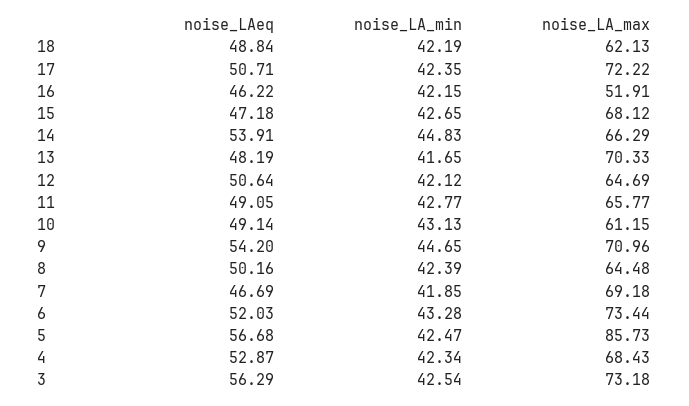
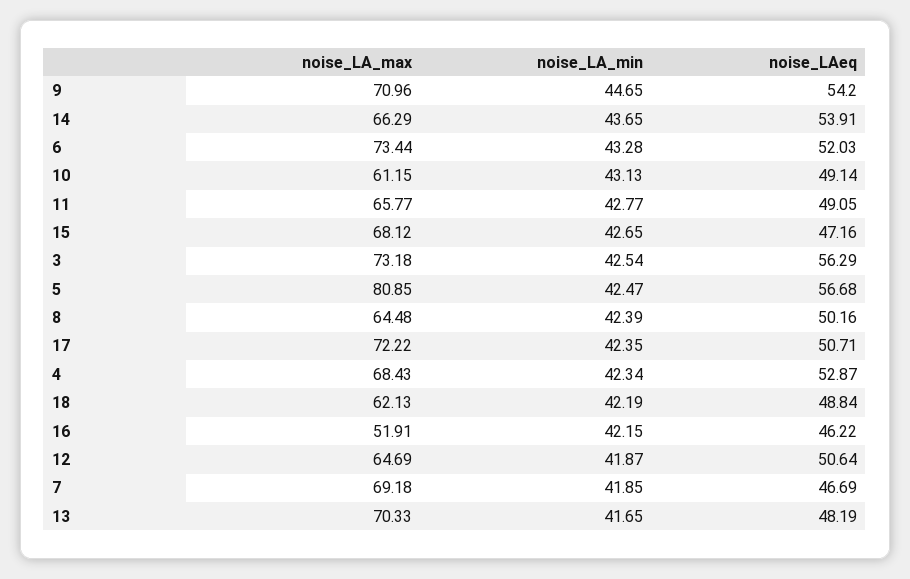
noise_LAeq, 15: 47.18 -> 47.16
noise_LA_min, 14: 44.83 -> 43.65
noise_LA_min, 12: 42.12 -> 41.87
noise_LA_max, 5: 85.73 -> 80.85

